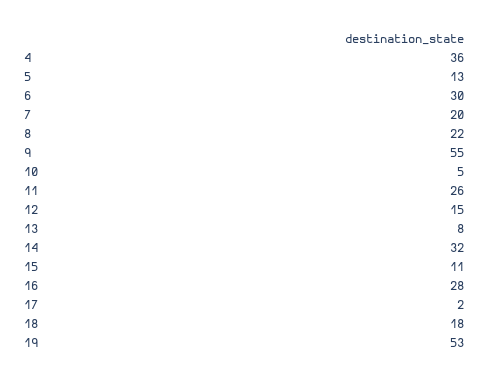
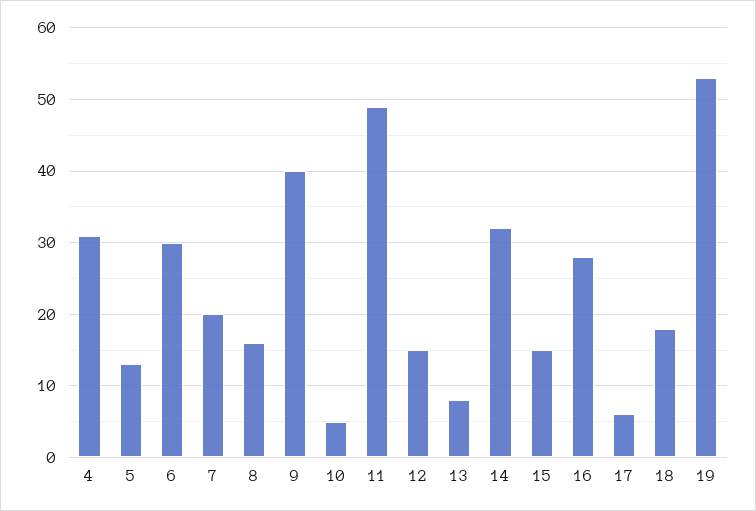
4: 36 -> 31
8: 22 -> 16
9: 55 -> 40
11: 26 -> 49
15: 11 -> 15
17: 2 -> 6

